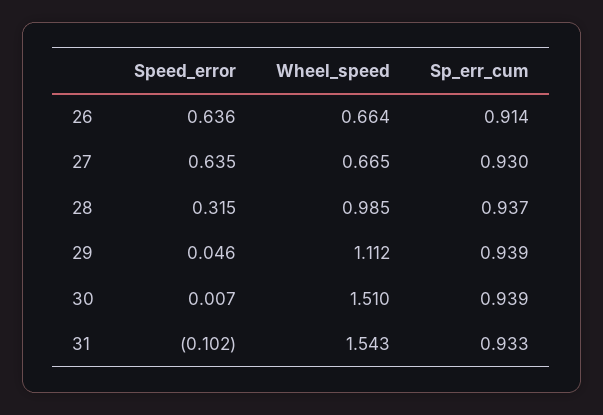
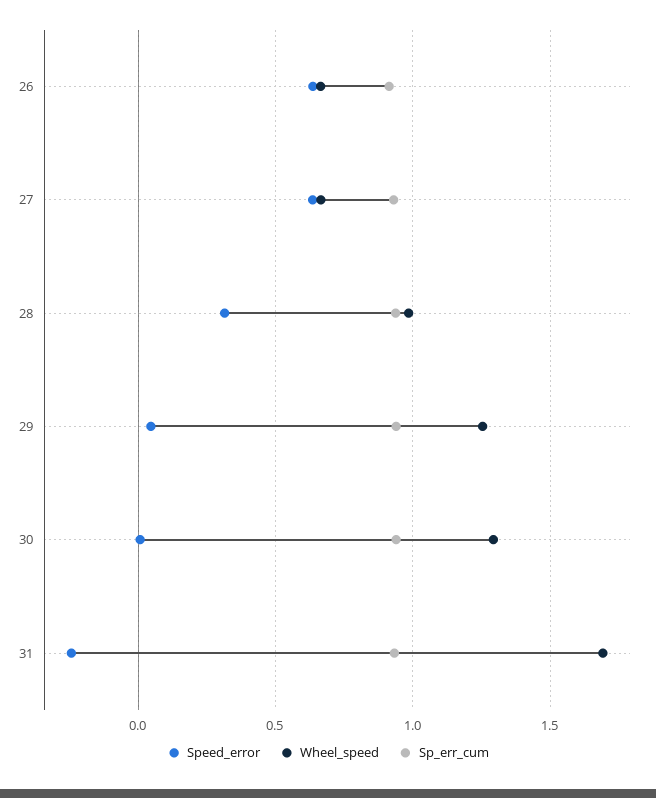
Wheel_speed, 29: 1.112 -> 1.25
Wheel_speed, 30: 1.51 -> 1.3
Speed_error, 31: -0.102 -> -0.25
Wheel_speed, 31: 1.543 -> 1.7

